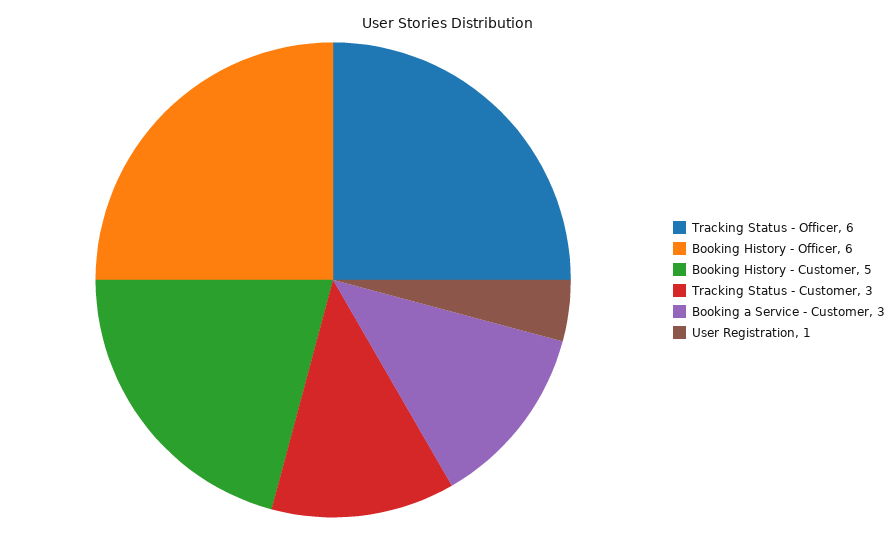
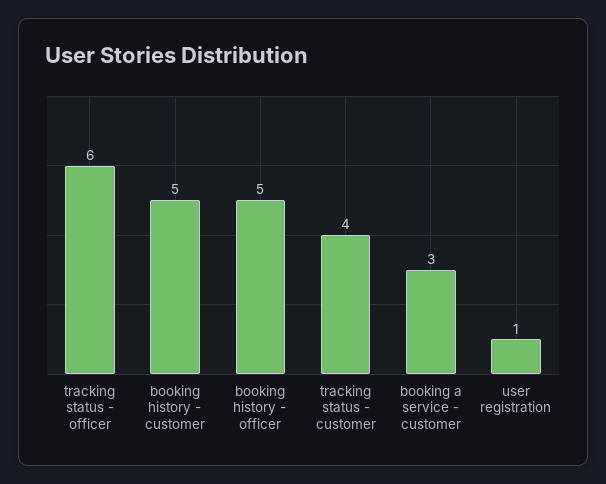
Booking History - Officer: 6 -> 5
Tracking Status - Customer: 3 -> 4

